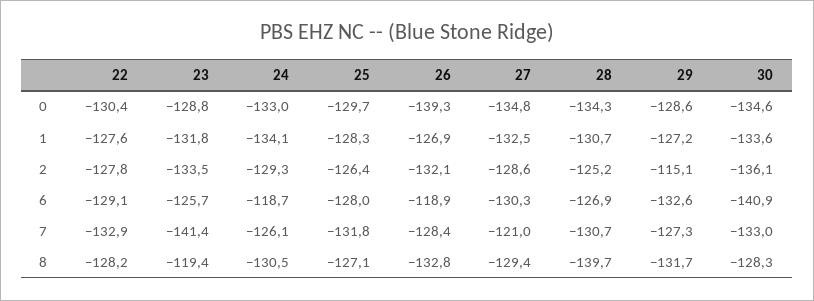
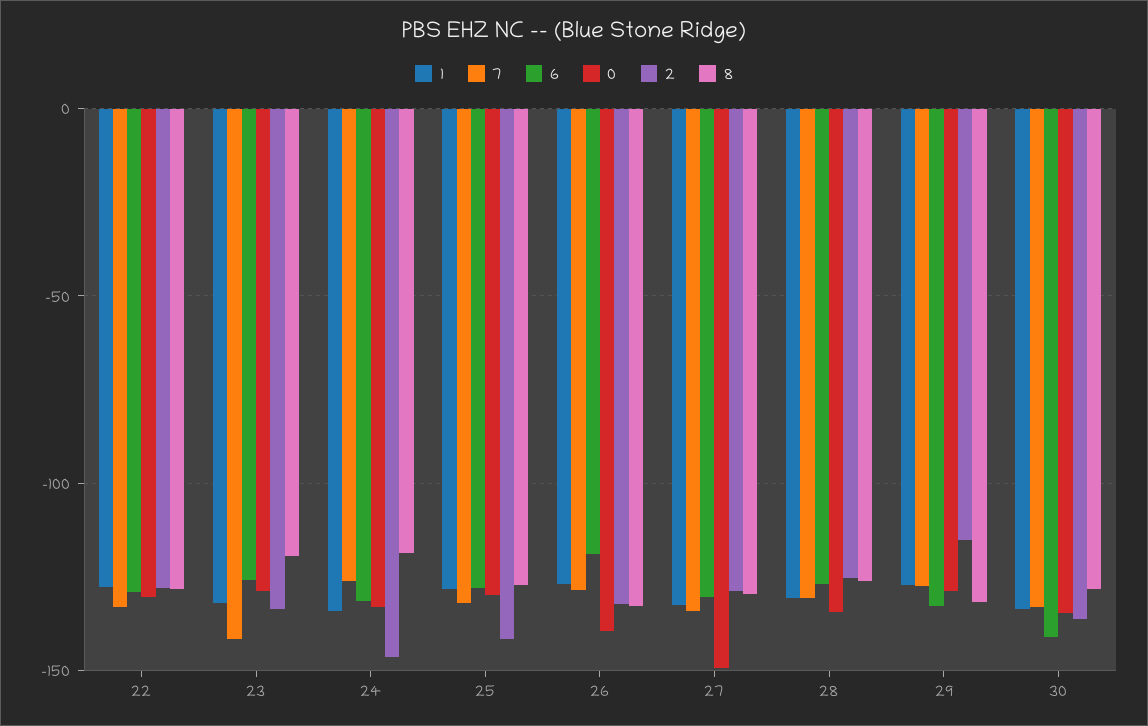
0, 27: -134.8 -> -150
2, 24: -129.3 -> -145
2, 25: -126.4 -> -140
6, 24: -118.7 -> -130
7, 27: -121 -> -135
8, 24: -130.5 -> -120
8, 28: -139.7 -> -125

